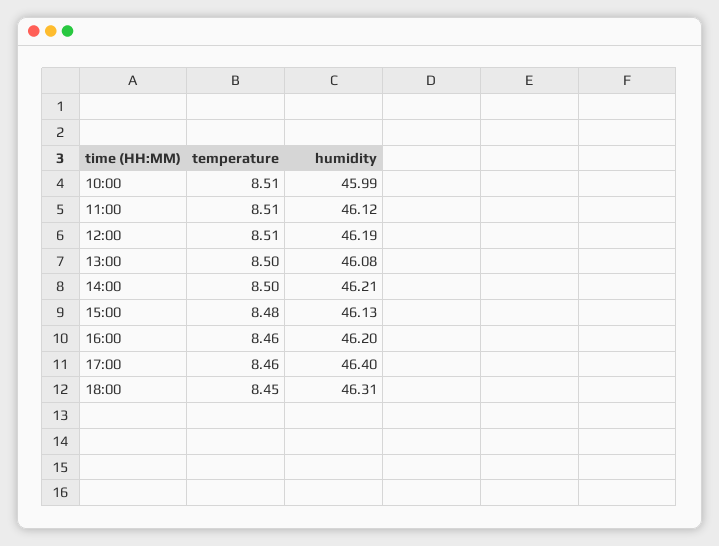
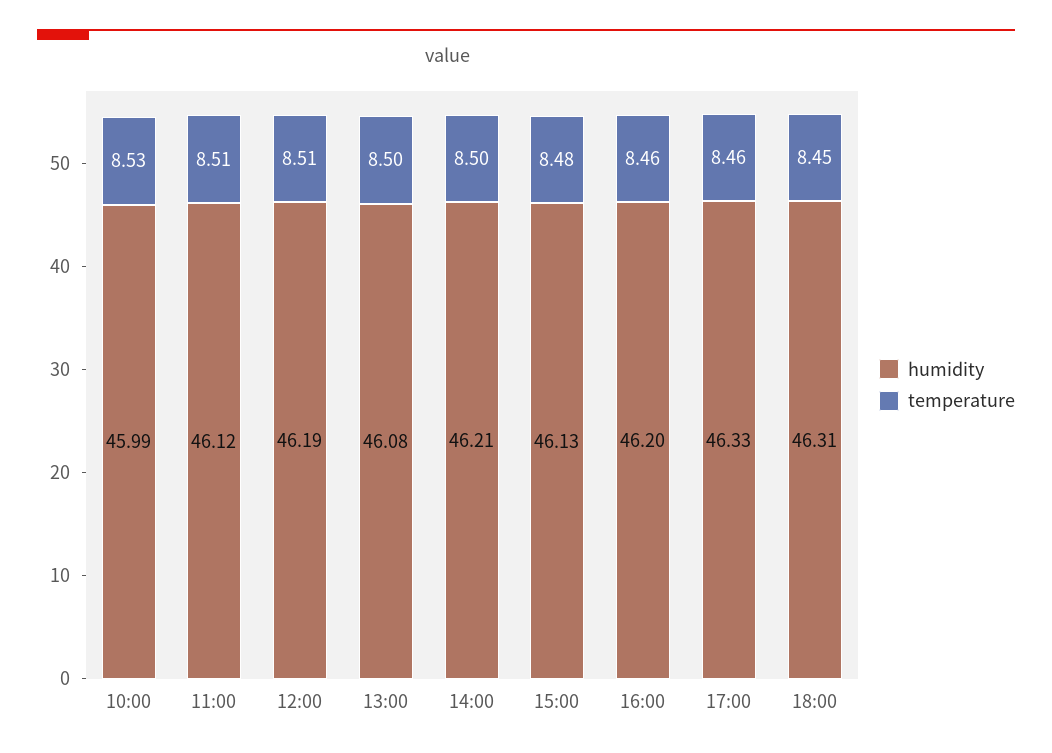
temperature, 10:00: 8.51 -> 8.53
humidity, 17:00: 46.4 -> 46.33

